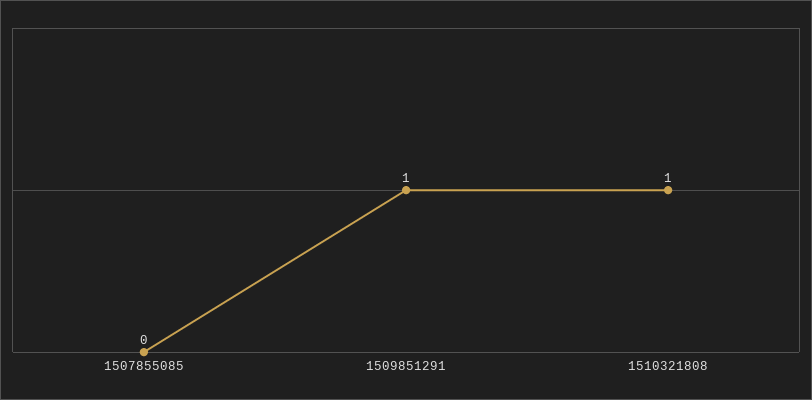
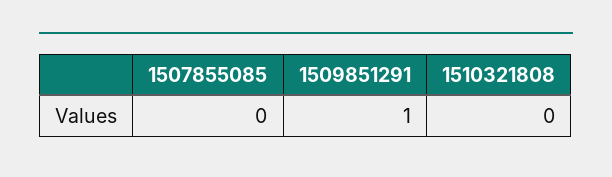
1510321808: 1 -> 0

